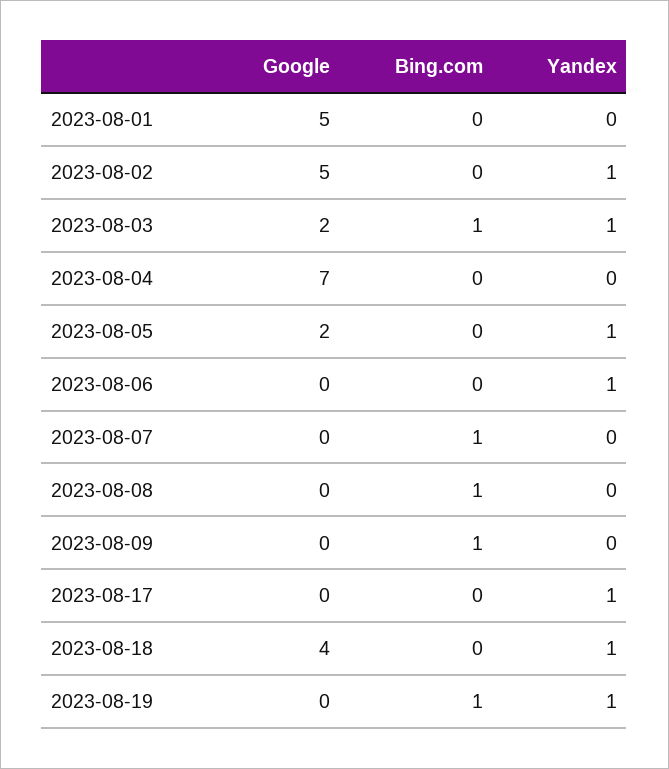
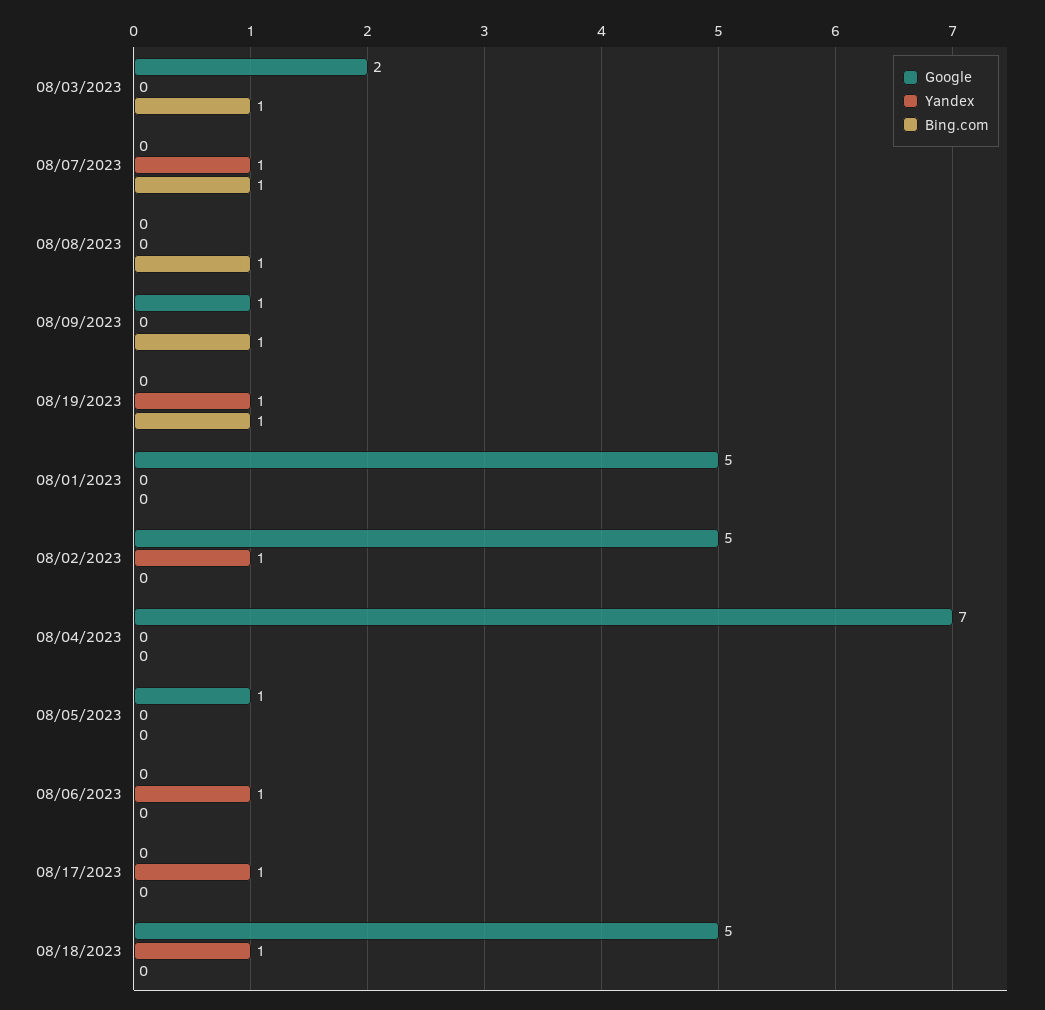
Yandex, 2023-08-03: 1 -> 0
Google, 2023-08-05: 2 -> 1
Yandex, 2023-08-05: 1 -> 0
Yandex, 2023-08-07: 0 -> 1
Google, 2023-08-09: 0 -> 1
Google, 2023-08-18: 4 -> 5

